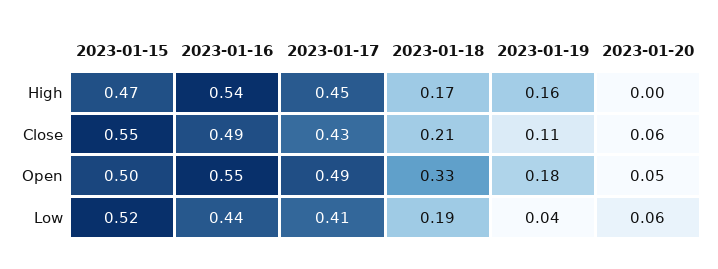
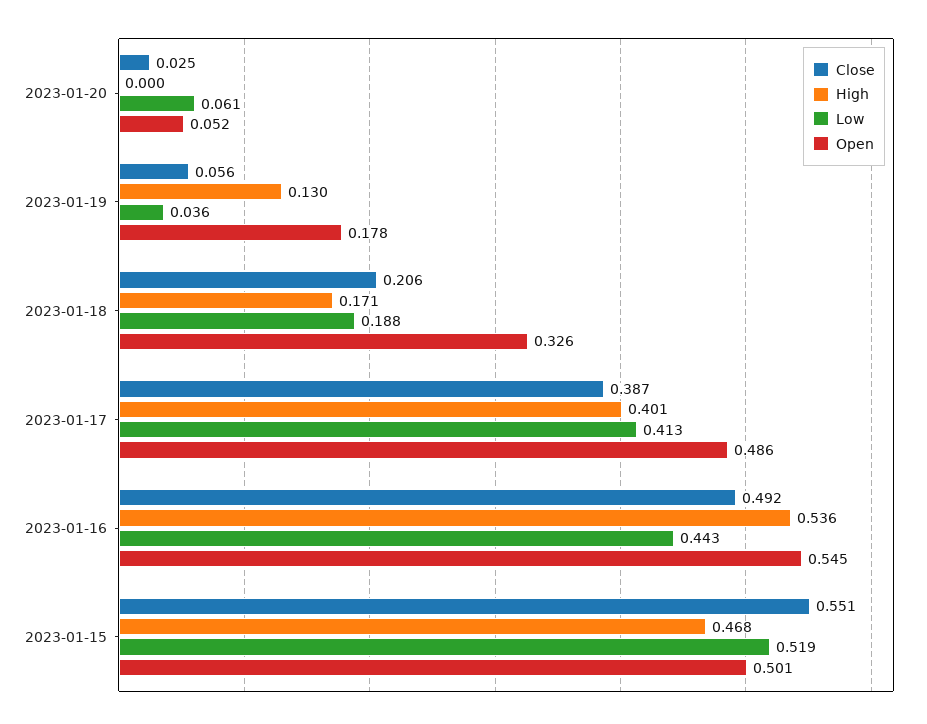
High, 2023-01-17: 0.45 -> 0.401
High, 2023-01-19: 0.16 -> 0.13
Close, 2023-01-17: 0.43 -> 0.387
Close, 2023-01-19: 0.11 -> 0.056
Close, 2023-01-20: 0.06 -> 0.025

